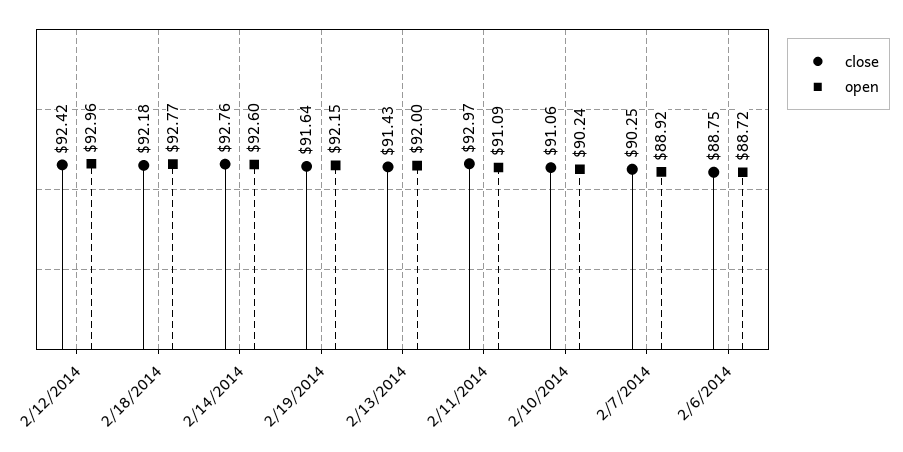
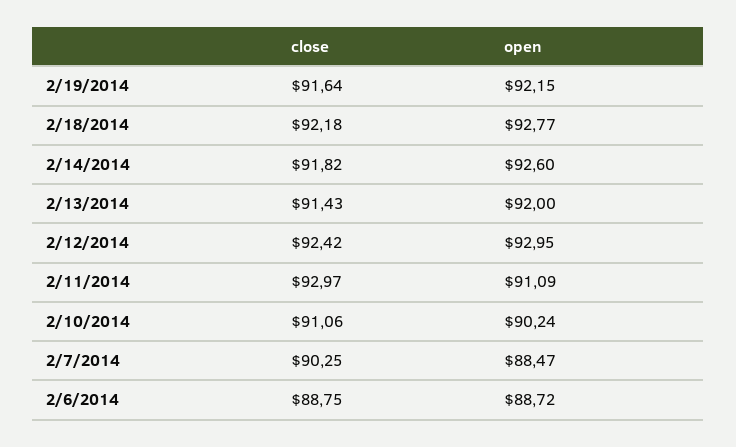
open, 2/12/2014: 92.96 -> 92.95
close, 2/14/2014: 92.76 -> 91.82
open, 2/7/2014: 88.92 -> 88.47

